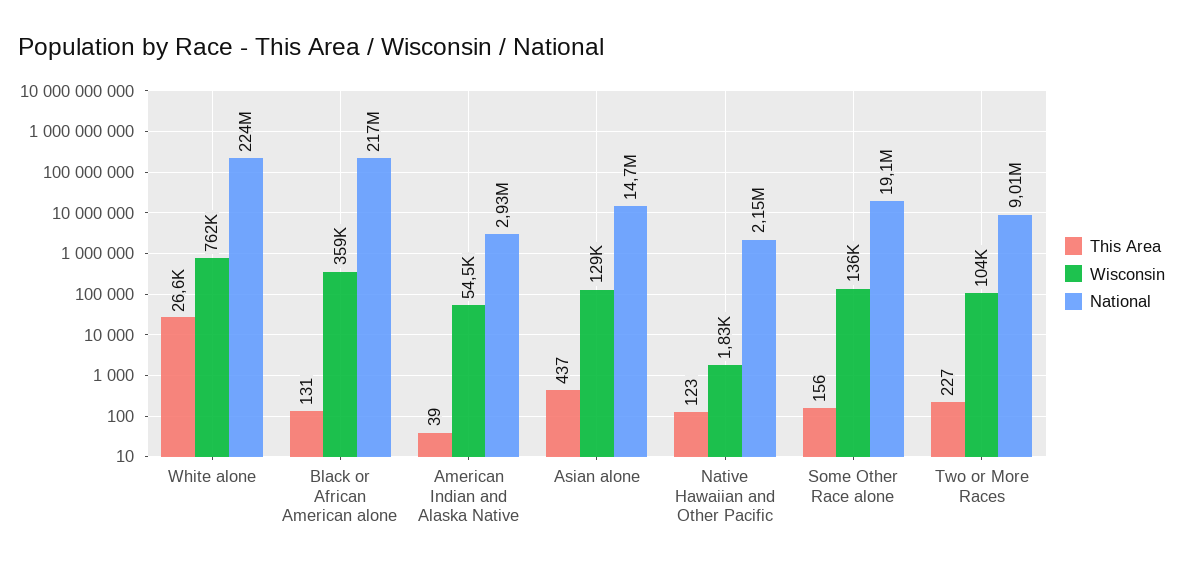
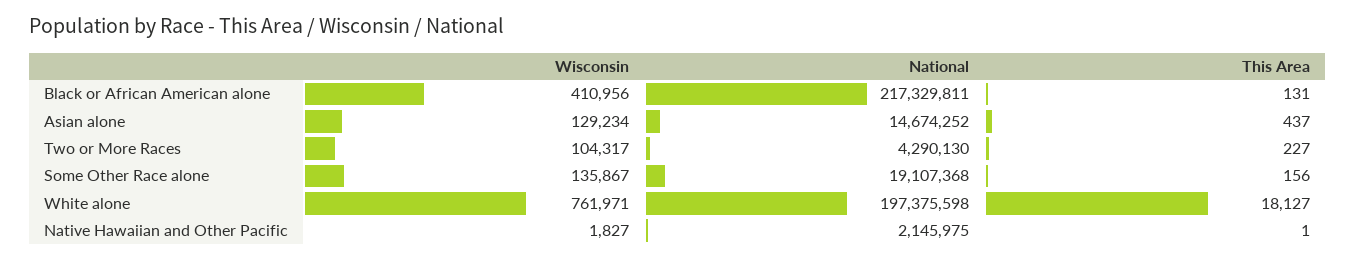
This Area, White alone: 26600 -> 18127
National, White alone: 224000000 -> 197375598
Wisconsin, Black or African American alone: 359000 -> 410956
This Area, American Indian and Alaska Native: 39 -> none
Wisconsin, American Indian and Alaska Native: 54500 -> none
National, American Indian and Alaska Native: 2930000 -> none
This Area, Native Hawaiian and Other Pacific: 123 -> 1
National, Two or More Races: 9010000 -> 4290130

